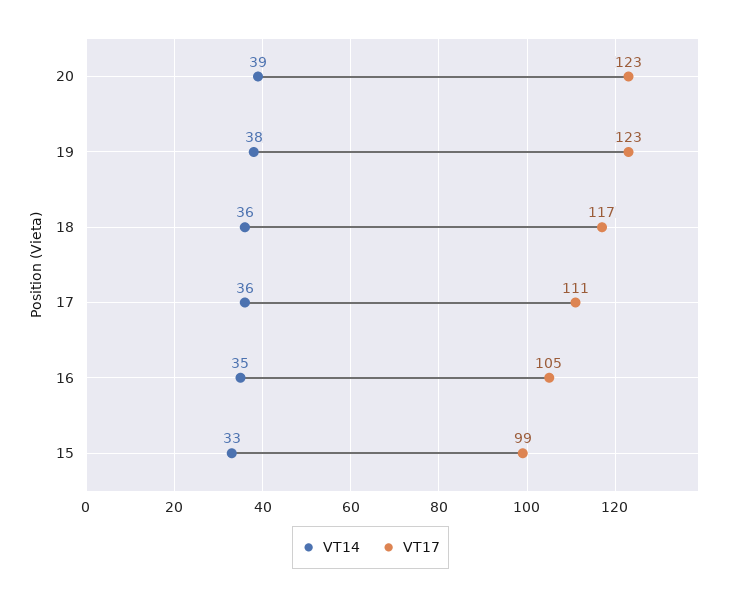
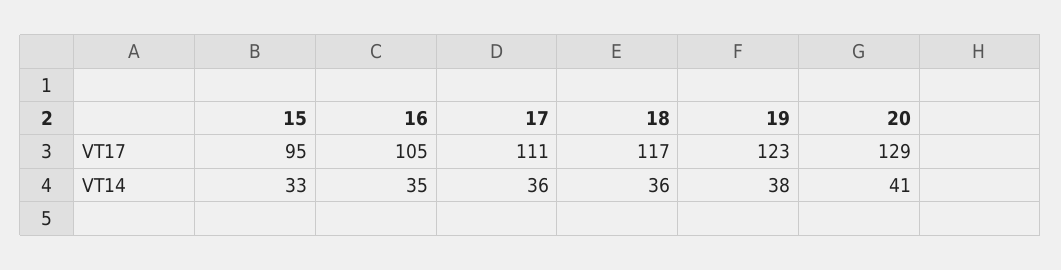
VT14, 20: 39 -> 41
VT17, 20: 123 -> 129
VT17, 15: 99 -> 95

